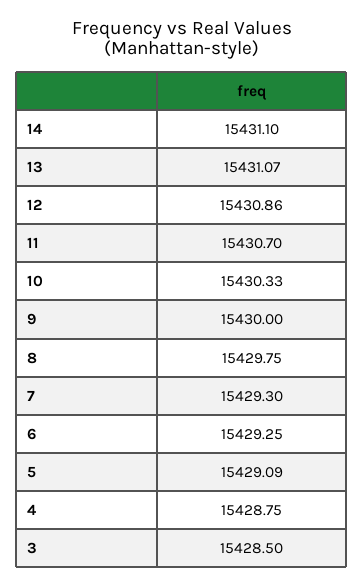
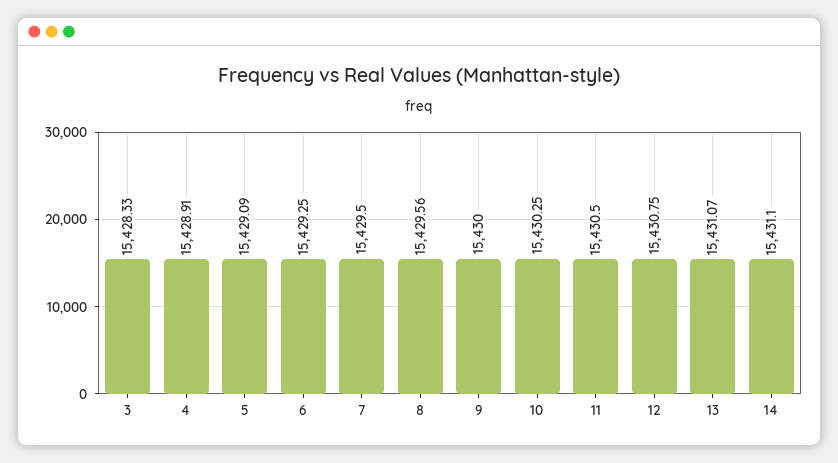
12: 15430.86 -> 15430.75
11: 15430.7 -> 15430.5
10: 15430.33 -> 15430.25
8: 15429.75 -> 15429.56
7: 15429.3 -> 15429.5
4: 15428.75 -> 15428.91
3: 15428.5 -> 15428.33

